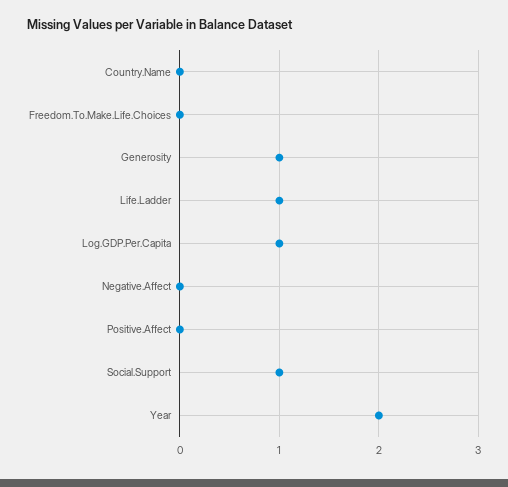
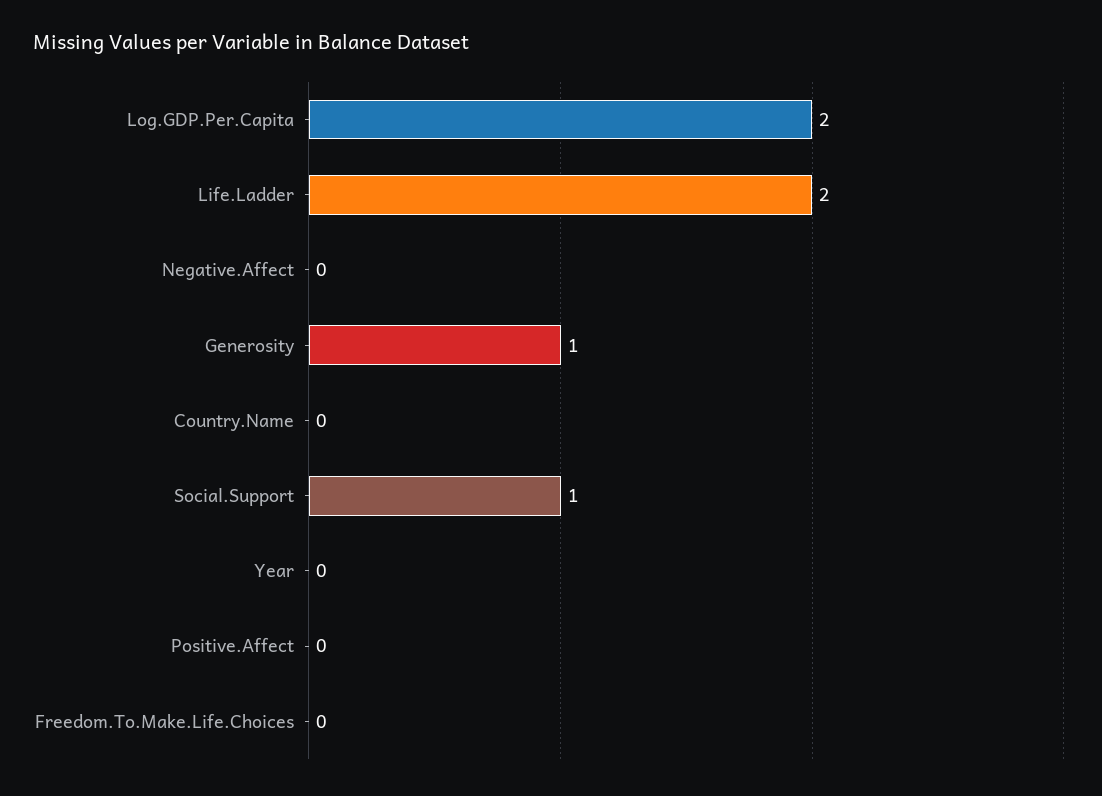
Life.Ladder: 1 -> 2
Log.GDP.Per.Capita: 1 -> 2
Year: 2 -> 0

